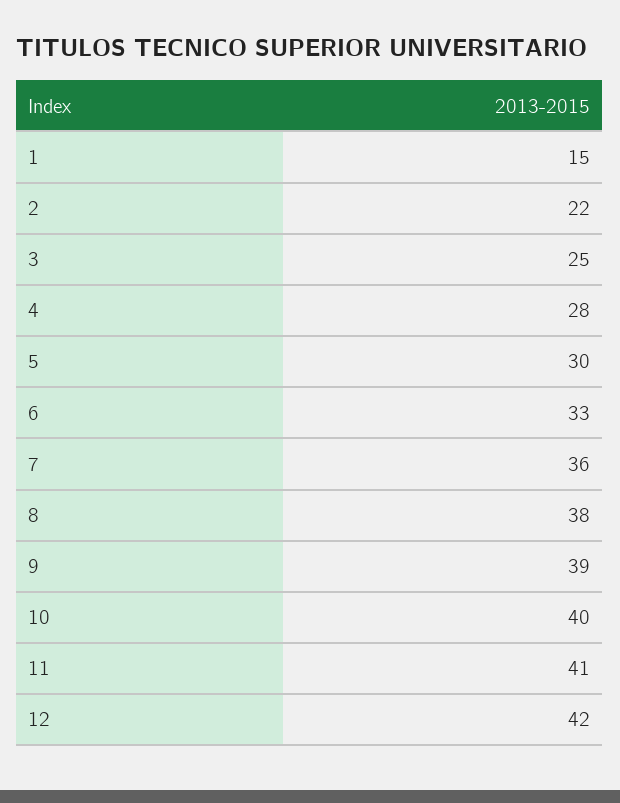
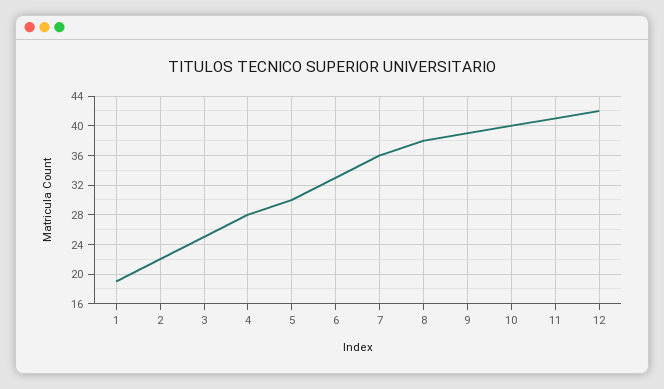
1: 15 -> 19

